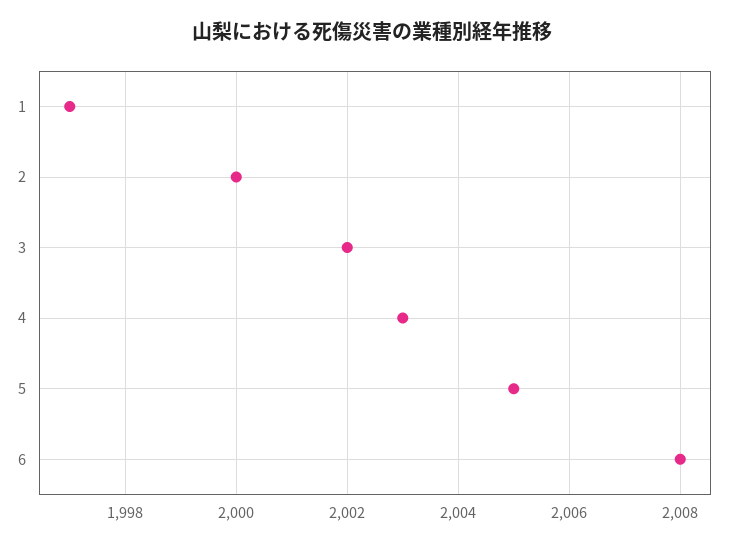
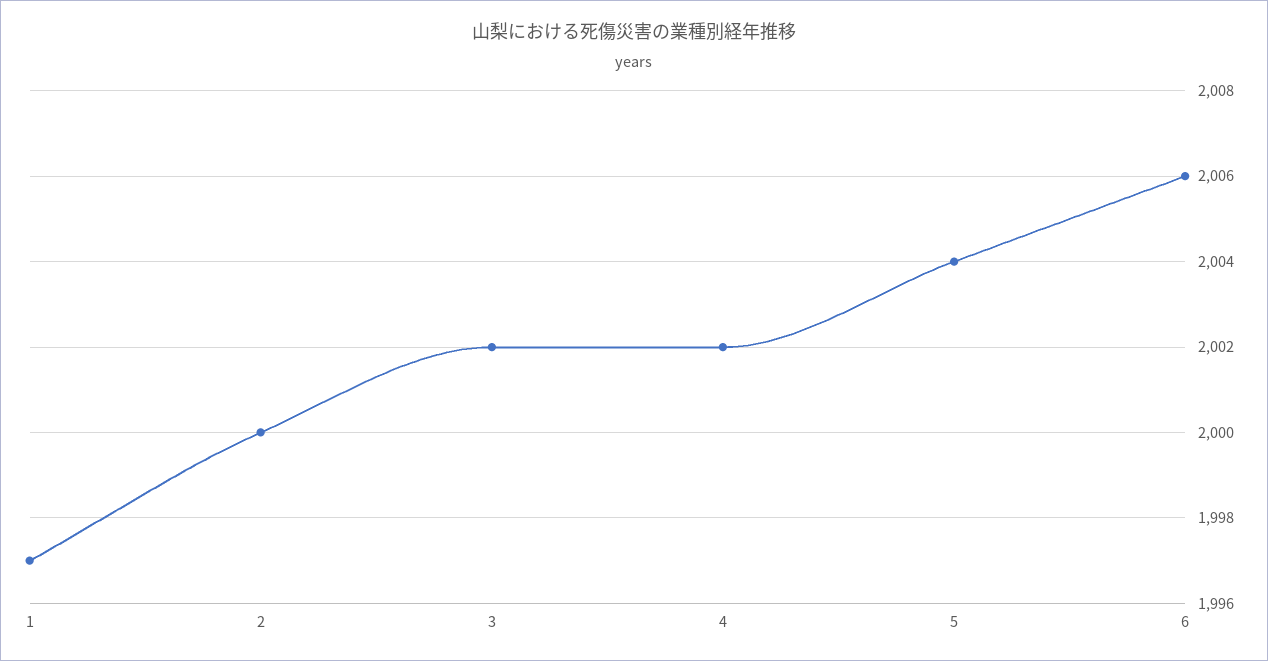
4: 2003 -> 2002
5: 2005 -> 2004
6: 2008 -> 2006

